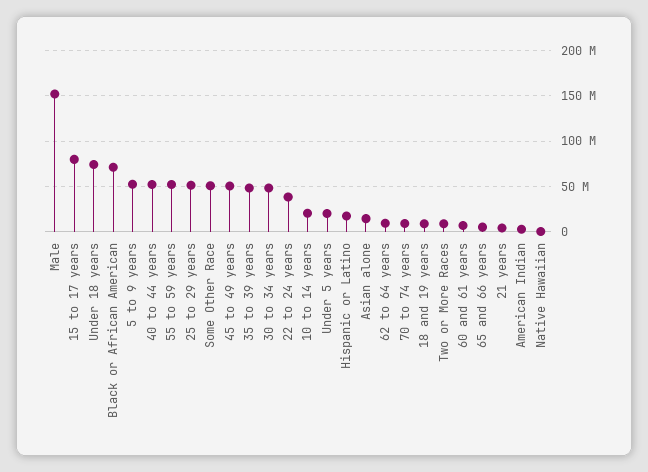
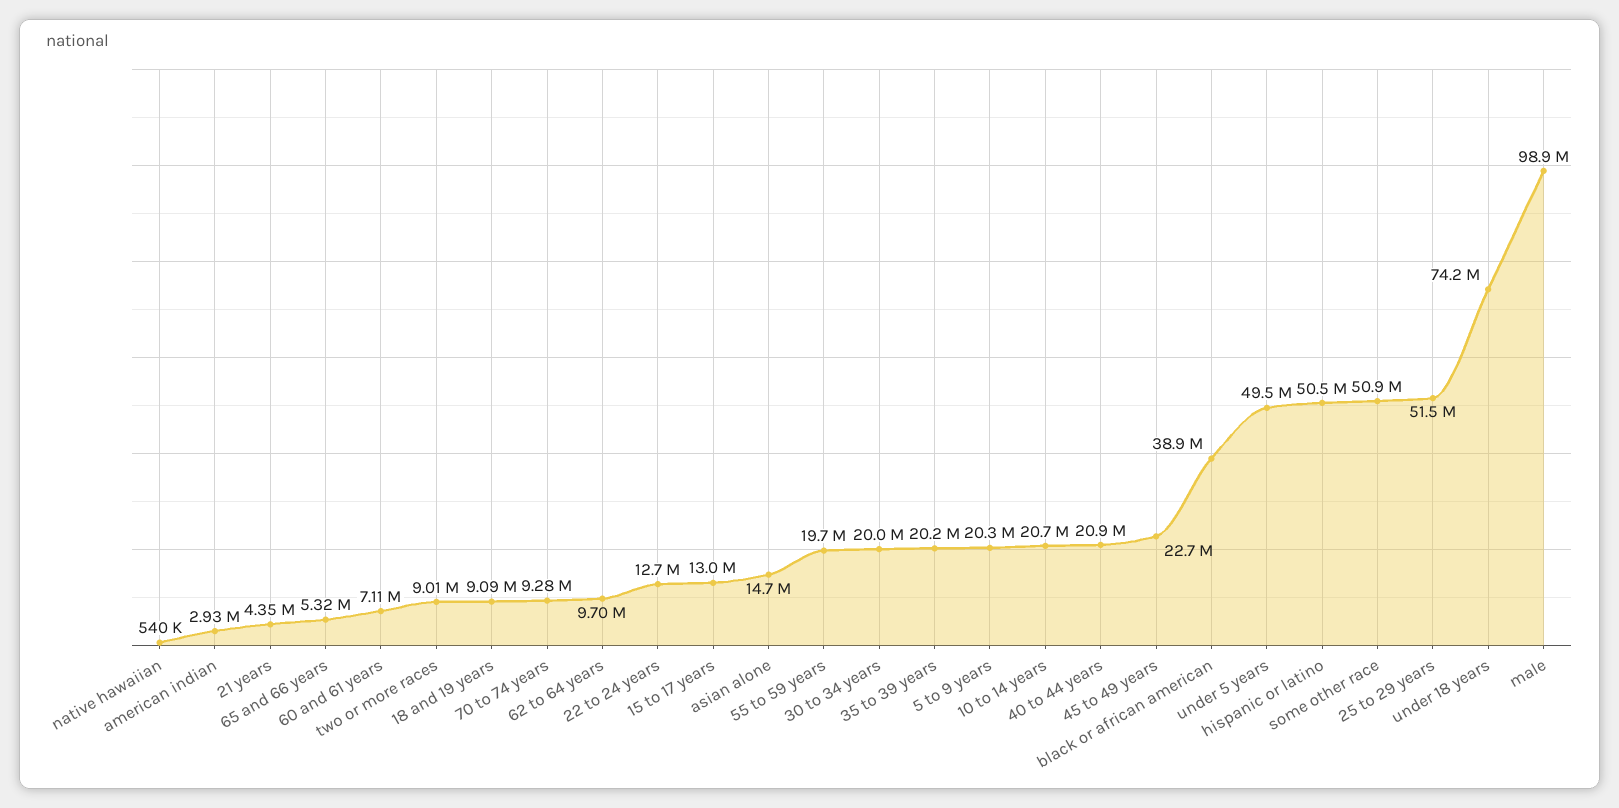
Male: 150000000 -> 98900000
15 to 17 years: 80000000 -> 13000000
Black or African American: 70000000 -> 38900000
5 to 9 years: 50000000 -> 20300000
40 to 44 years: 50000000 -> 20900000
55 to 59 years: 50000000 -> 19700000
45 to 49 years: 50000000 -> 22700000
35 to 39 years: 50000000 -> 20200000
30 to 34 years: 50000000 -> 20000000
22 to 24 years: 40000000 -> 12700000
Under 5 years: 20000000 -> 49500000
Hispanic or Latino: 20000000 -> 50500000

